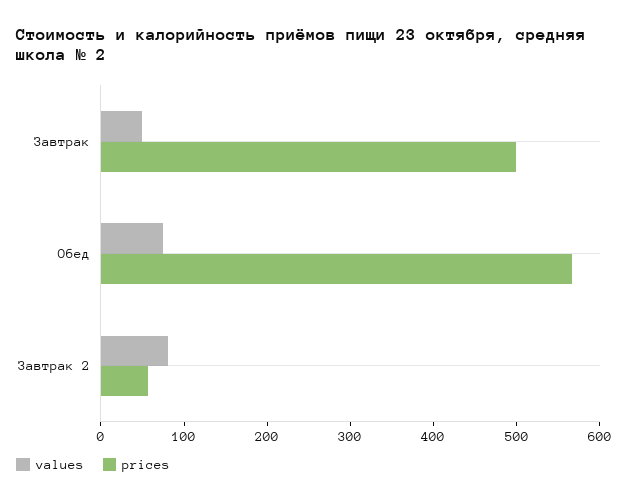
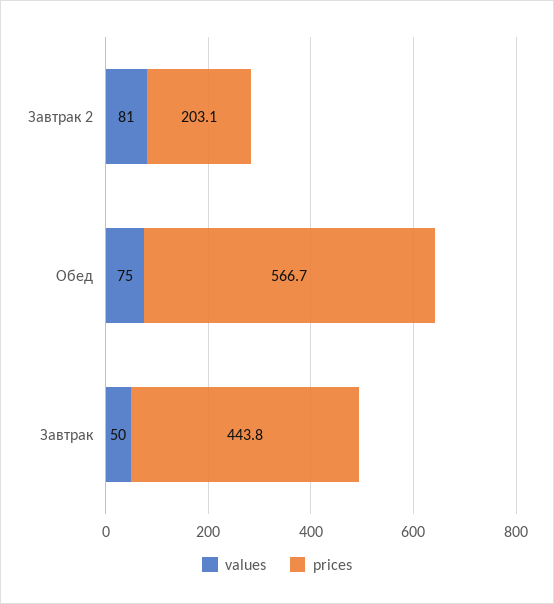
prices, Завтрак: 500 -> 443.8
prices, Завтрак 2: 60 -> 203.1

